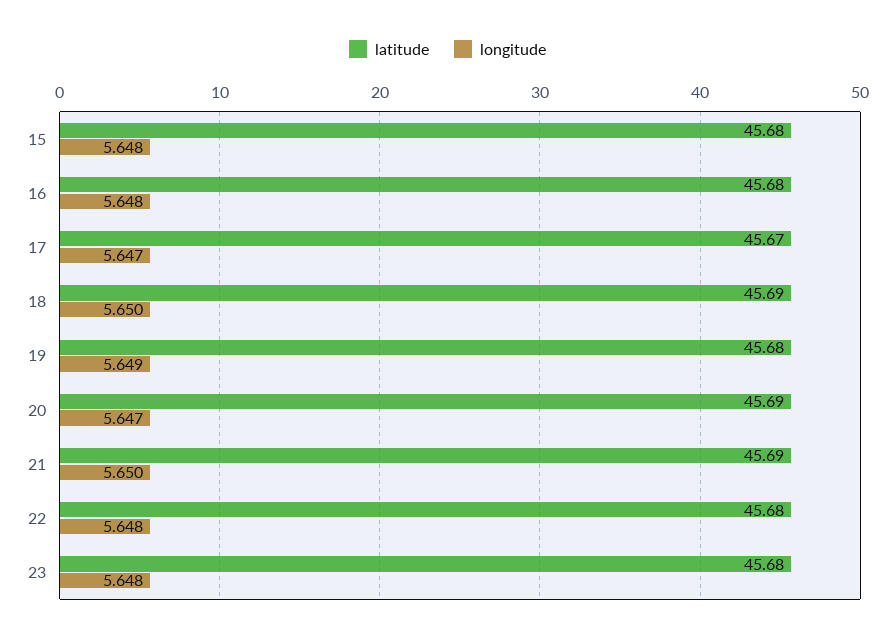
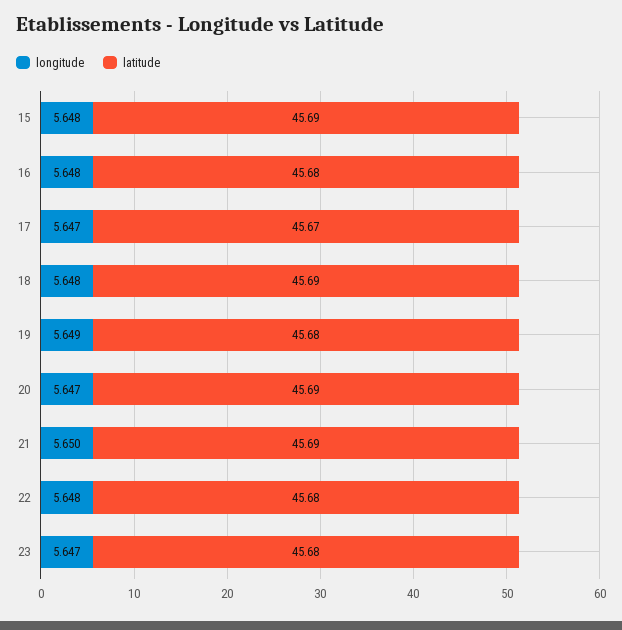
latitude, 15: 45.68 -> 45.69
longitude, 18: 5.65 -> 5.648
longitude, 23: 5.648 -> 5.647

